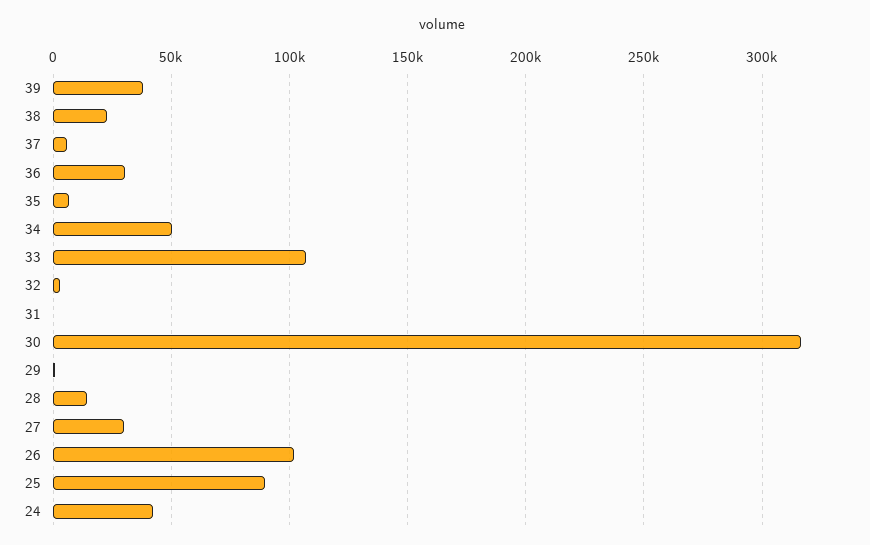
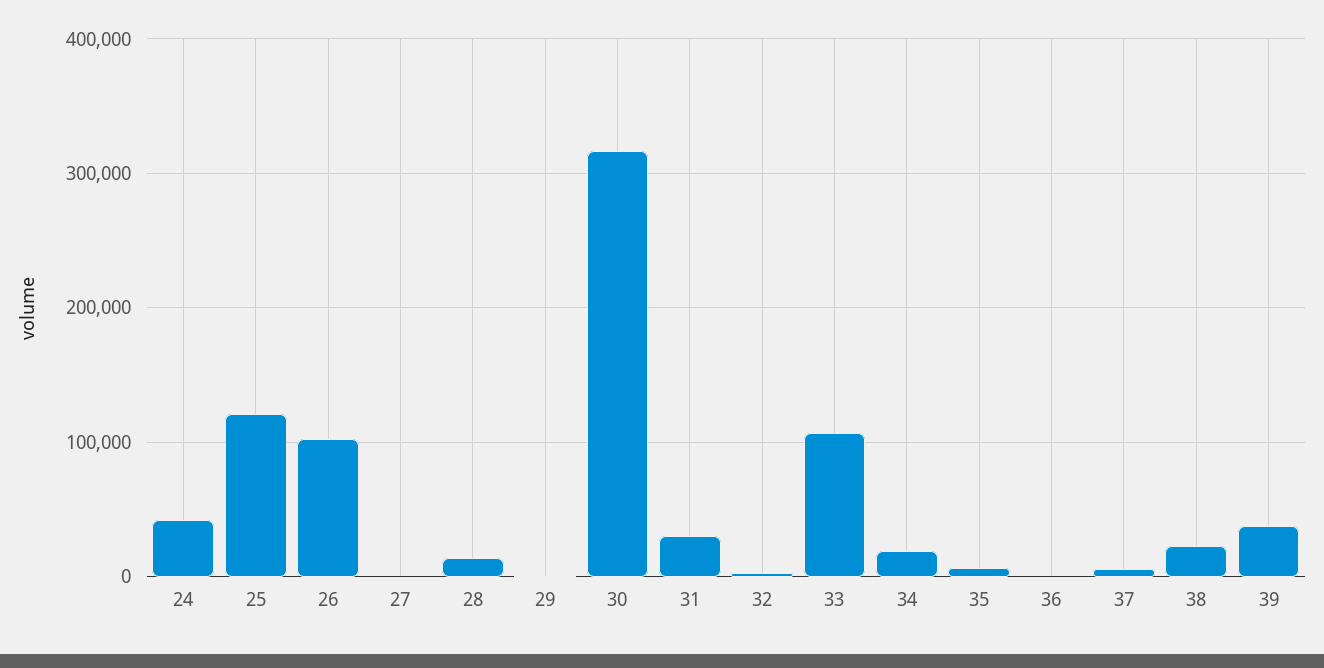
36: 30000 -> 0
34: 50000 -> 20000
31: 0 -> 30000
27: 30000 -> 0
25: 90000 -> 120000

